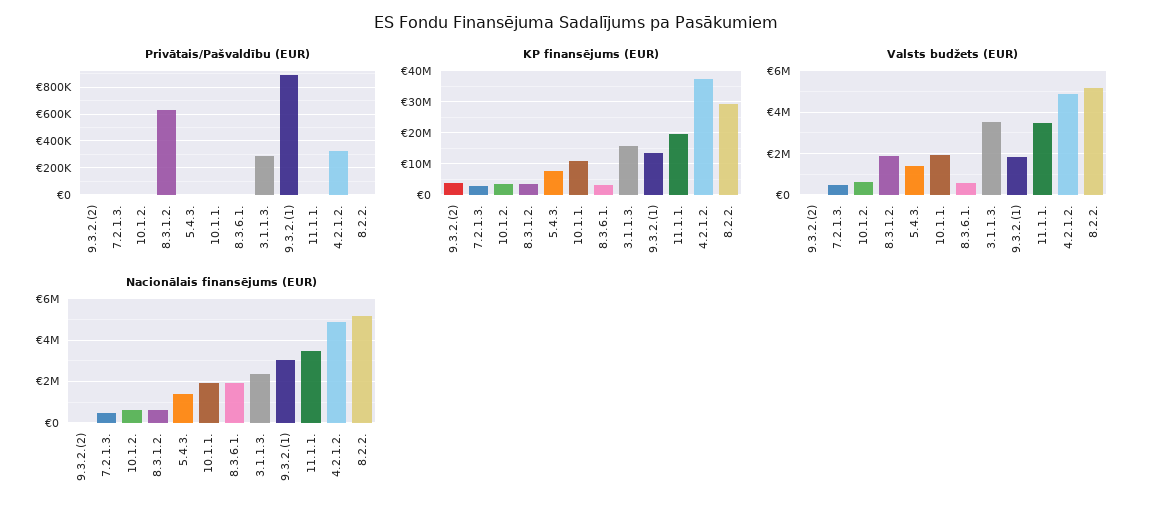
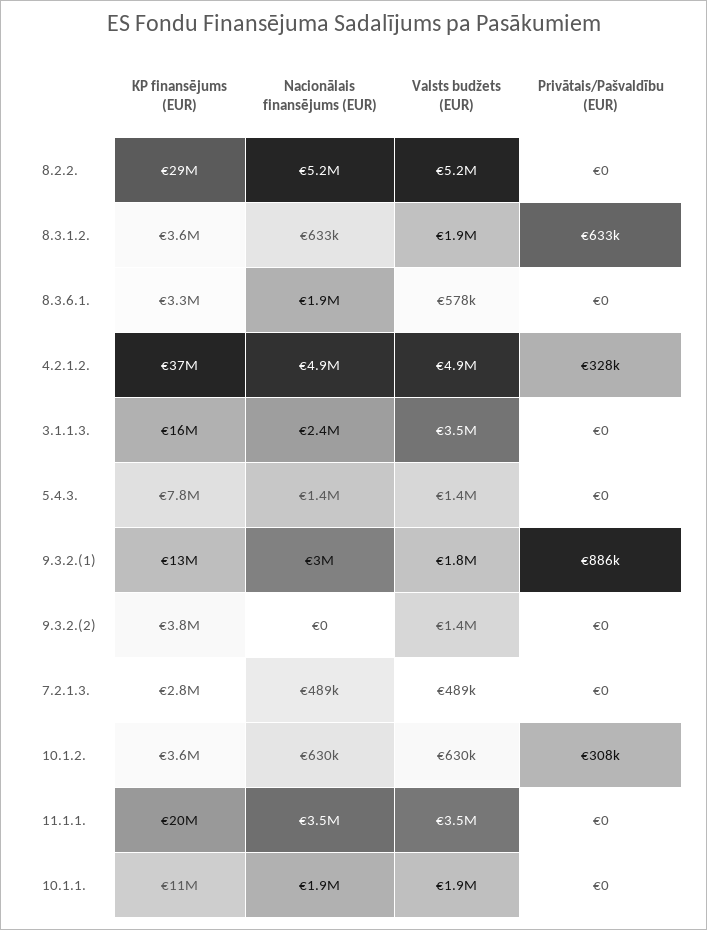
Privātais/Pašvaldību (EUR), 10.1.2.: 0 -> 308000
Privātais/Pašvaldību (EUR), 3.1.1.3.: 300000 -> 0
Valsts budžets (EUR), 9.3.2.(2): 0 -> 1400000

